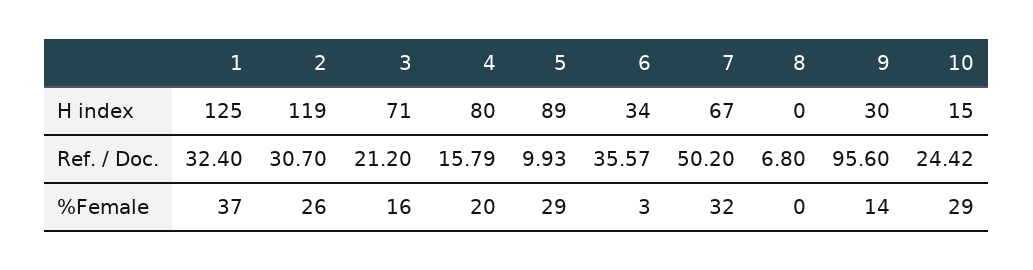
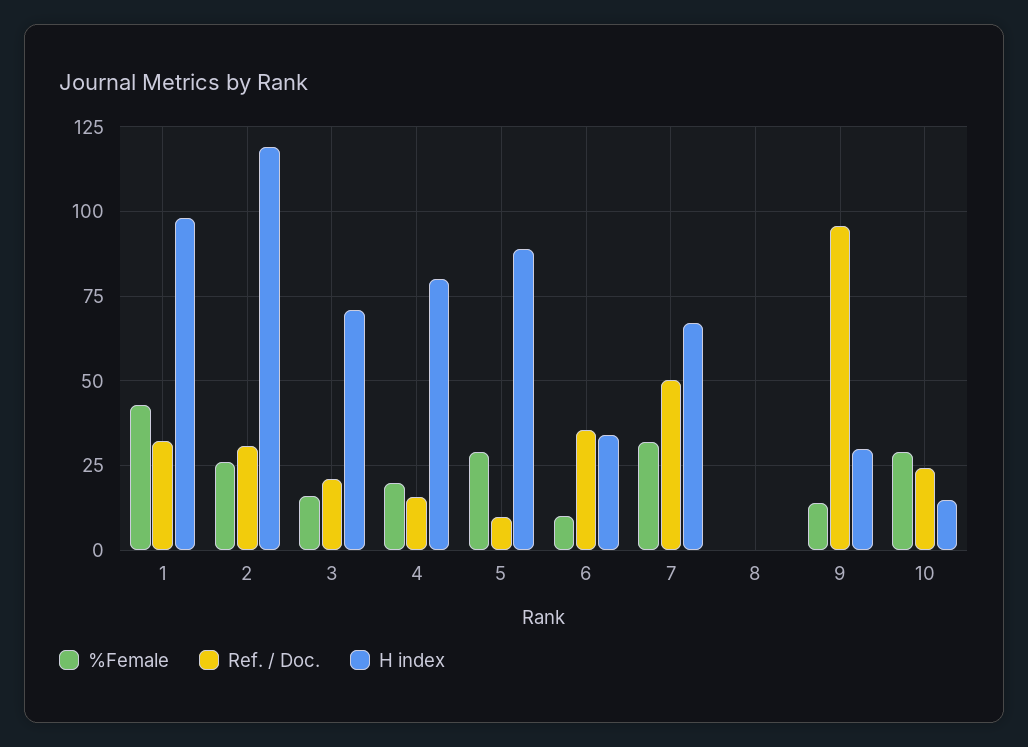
H index, 1: 125 -> 97.5
Ref. / Doc., 8: 6.8 -> 0
%Female, 1: 37 -> 42.5
%Female, 6: 3 -> 10

